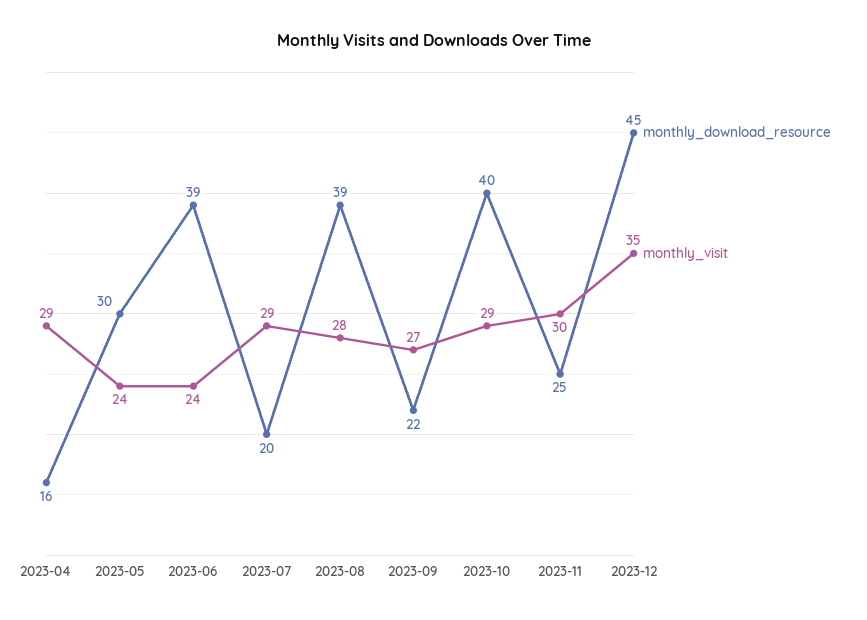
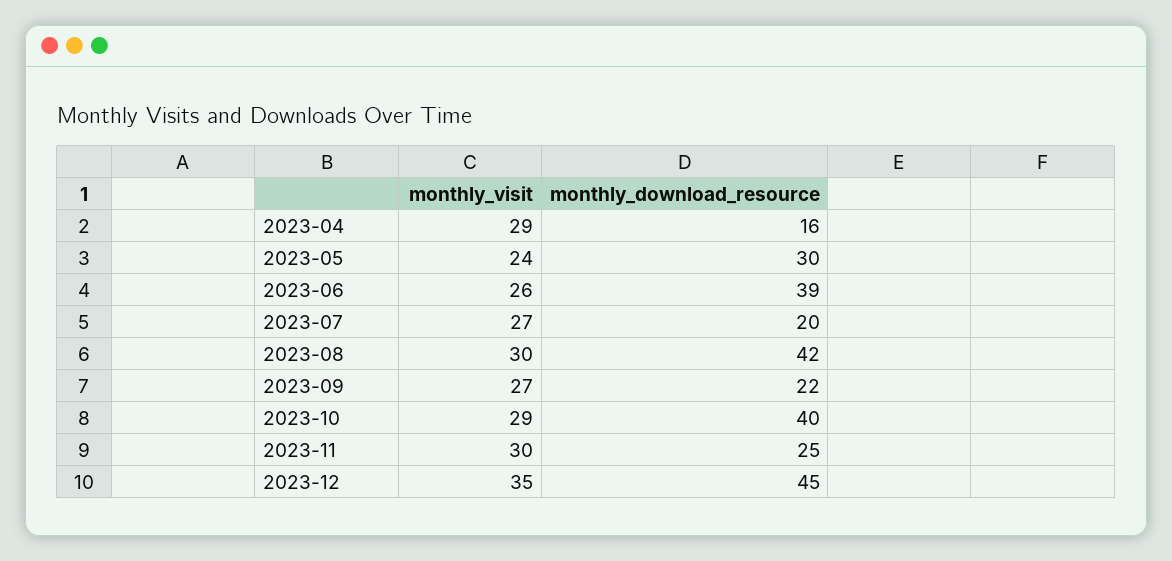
monthly_visit, 2023-06: 24 -> 26
monthly_visit, 2023-07: 29 -> 27
monthly_download_resource, 2023-08: 39 -> 42
monthly_visit, 2023-08: 28 -> 30

